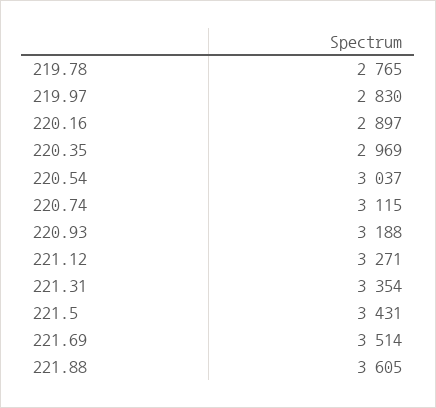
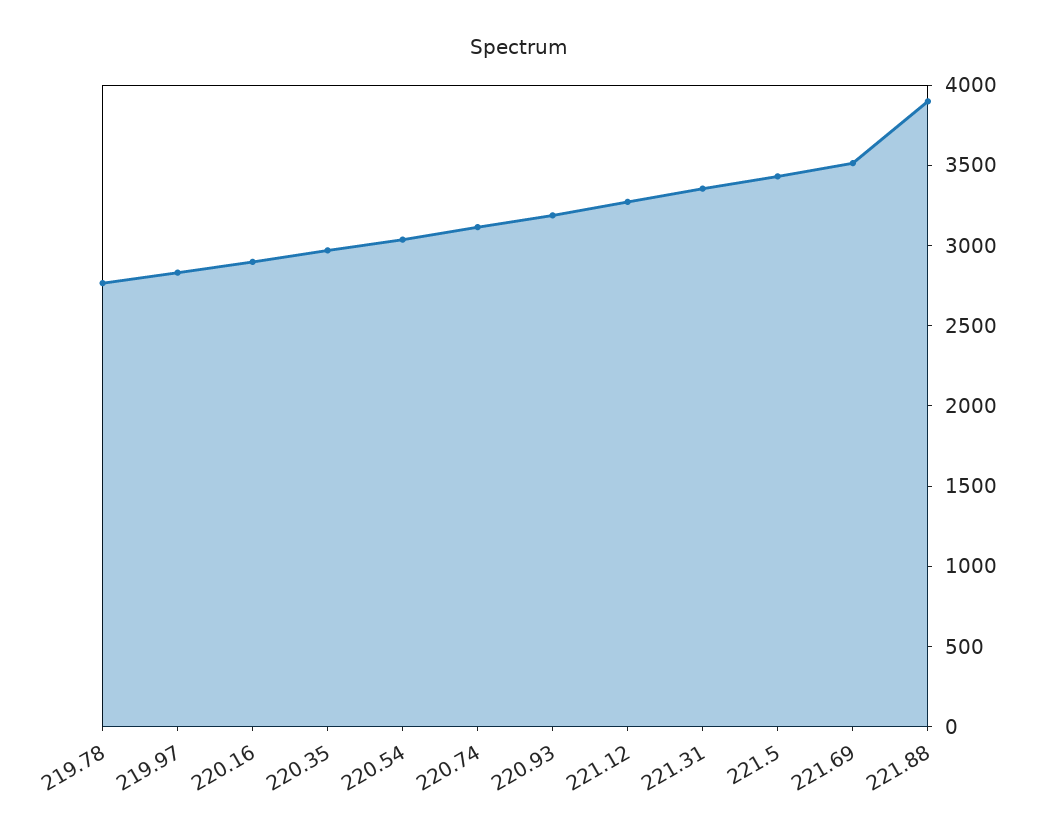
221.88: 3605 -> 3900

